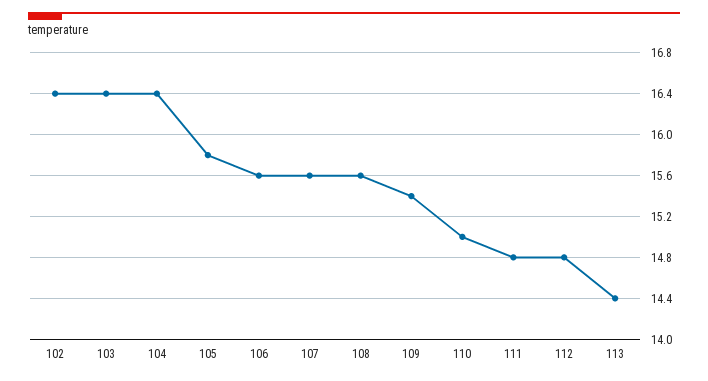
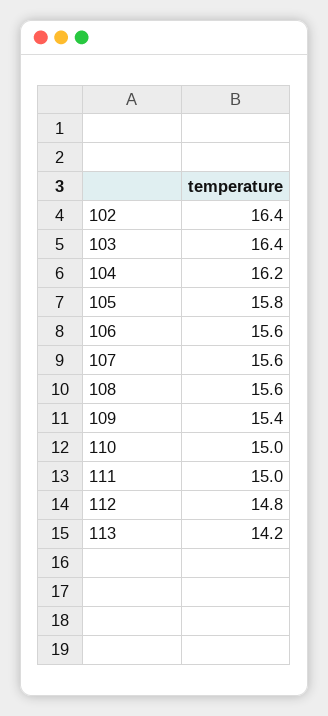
104: 16.4 -> 16.2
111: 14.8 -> 15
113: 14.4 -> 14.2

